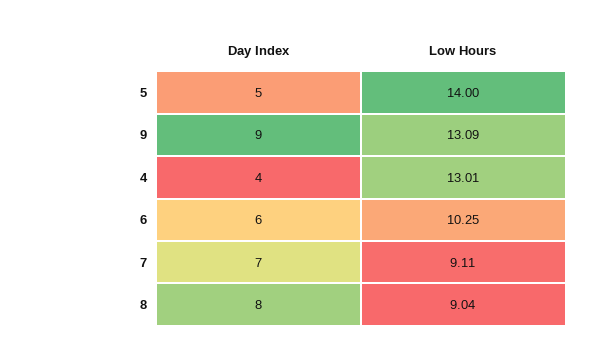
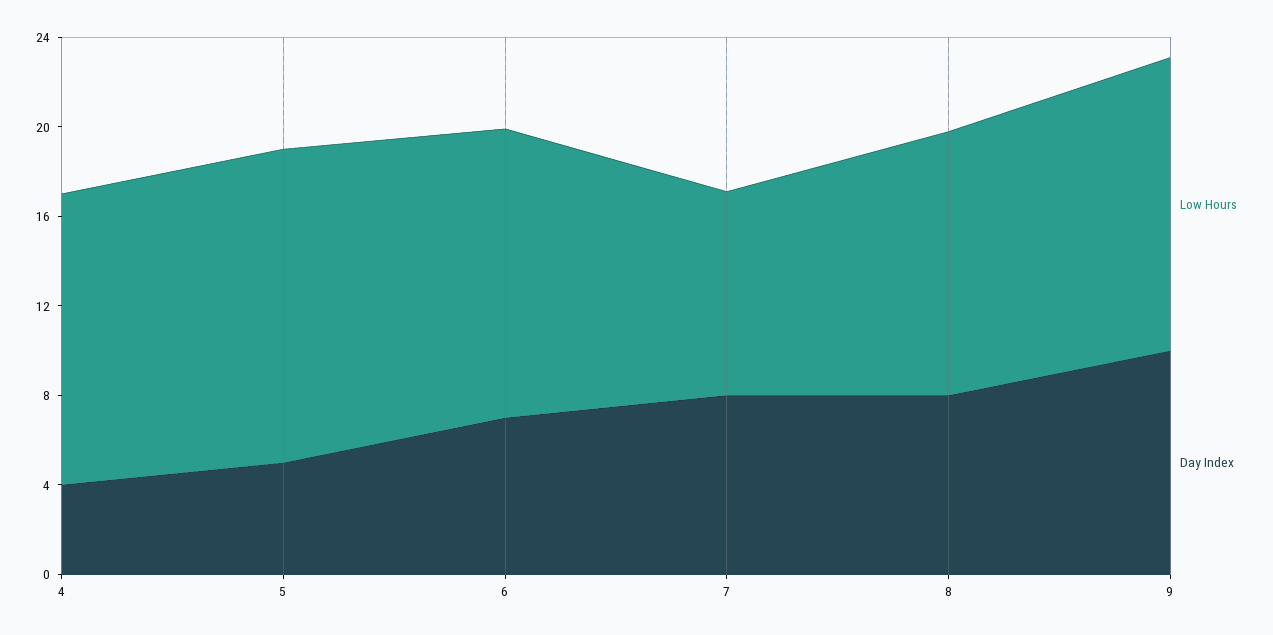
Day Index, 9: 9 -> 10
Day Index, 6: 6 -> 7
Low Hours, 6: 10.25 -> 13
Day Index, 7: 7 -> 8
Low Hours, 8: 9.04 -> 12

